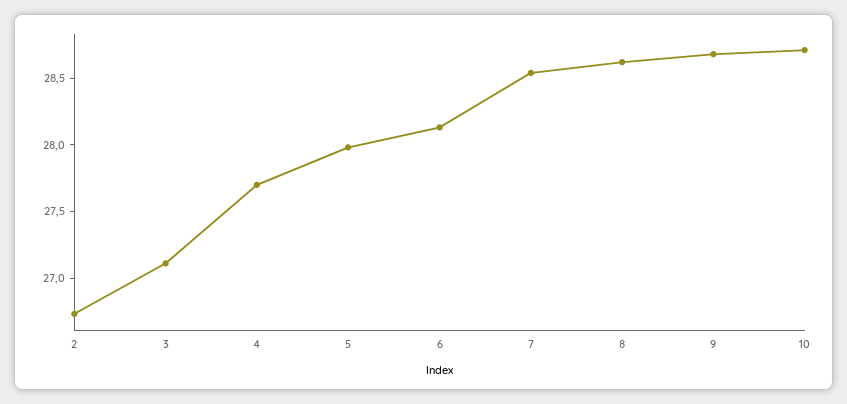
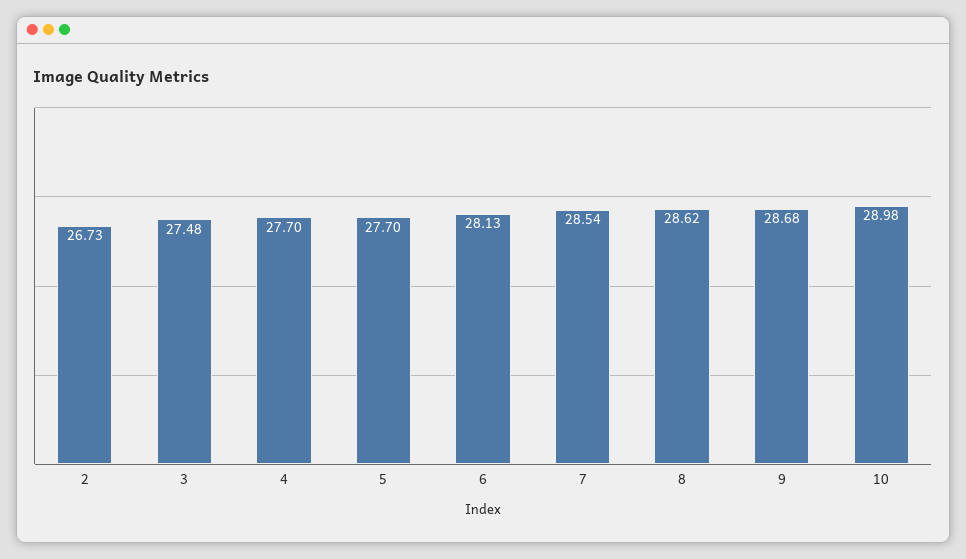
3: 27.1 -> 27.48
5: 28 -> 27.7
10: 28.7 -> 28.98

